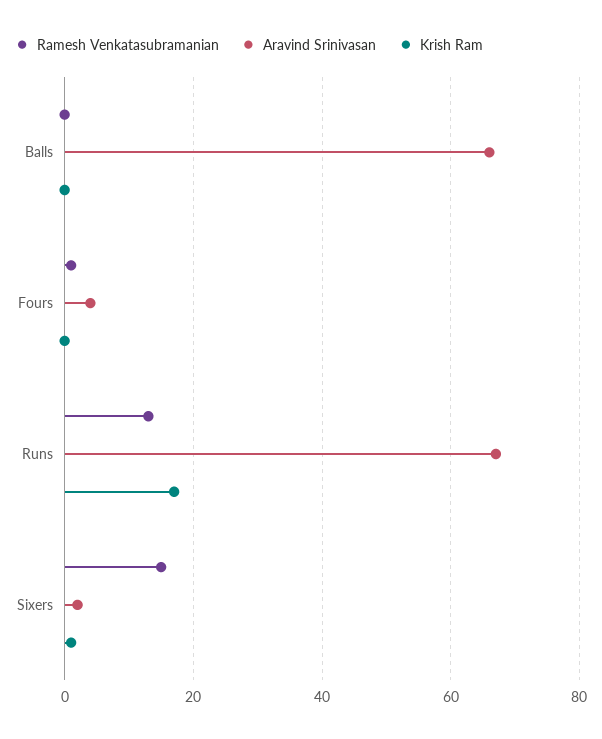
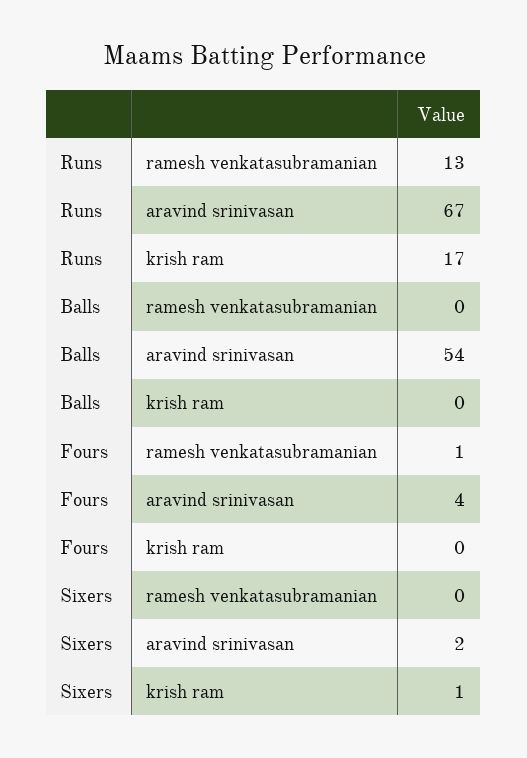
Aravind Srinivasan, Balls: 65 -> 54
Ramesh Venkatasubramanian, Sixers: 15 -> 0

